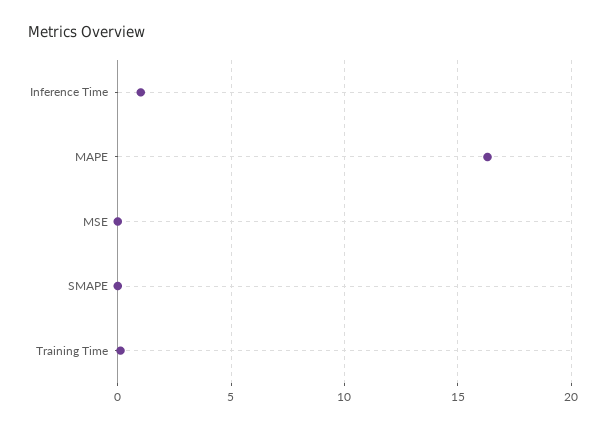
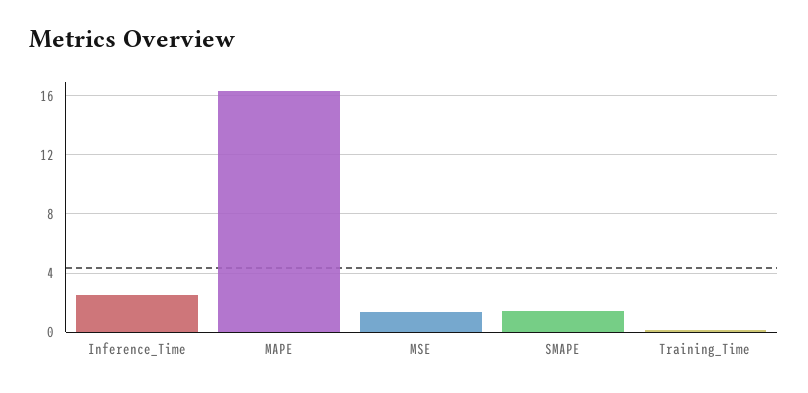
Inference Time: 1 -> 2.5
MSE: 0 -> 1.5
SMAPE: 0 -> 1.5

